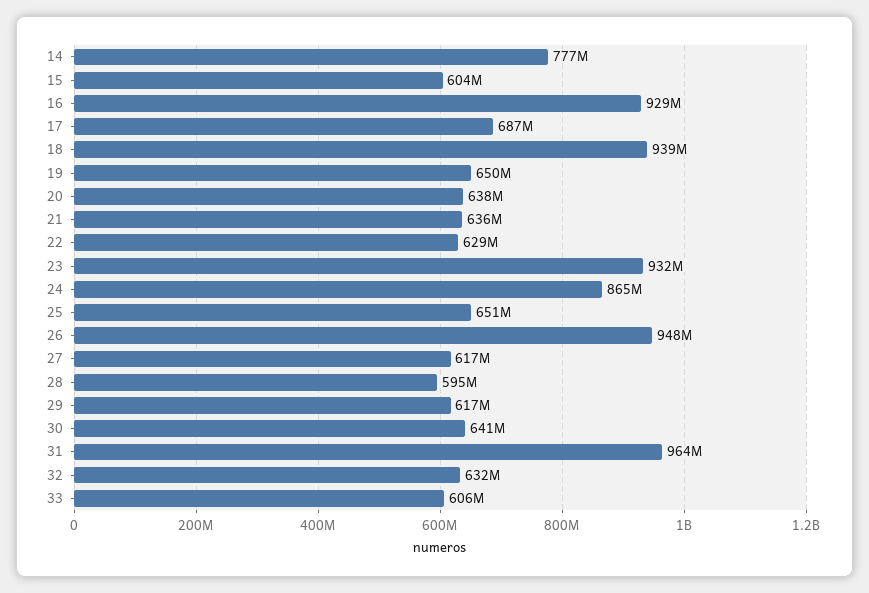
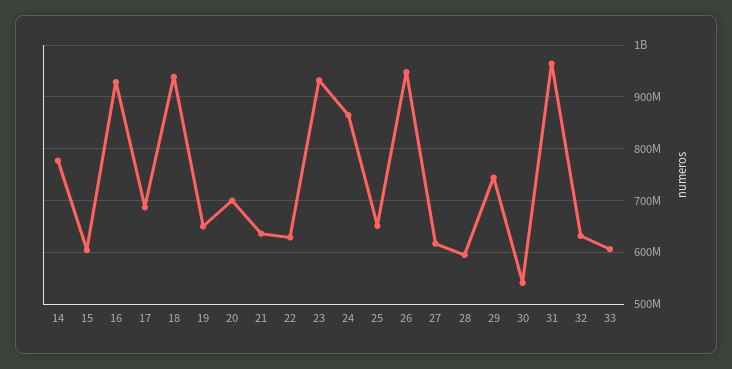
20: 638000000 -> 700000000
29: 617000000 -> 740000000
30: 641000000 -> 540000000

